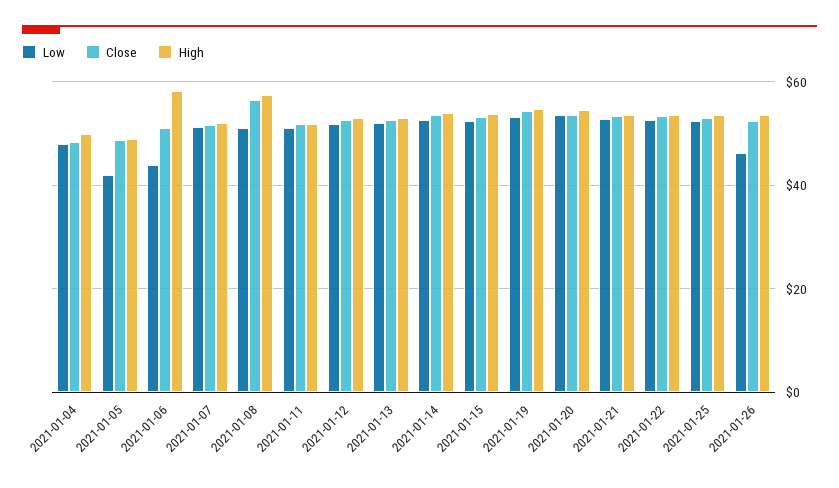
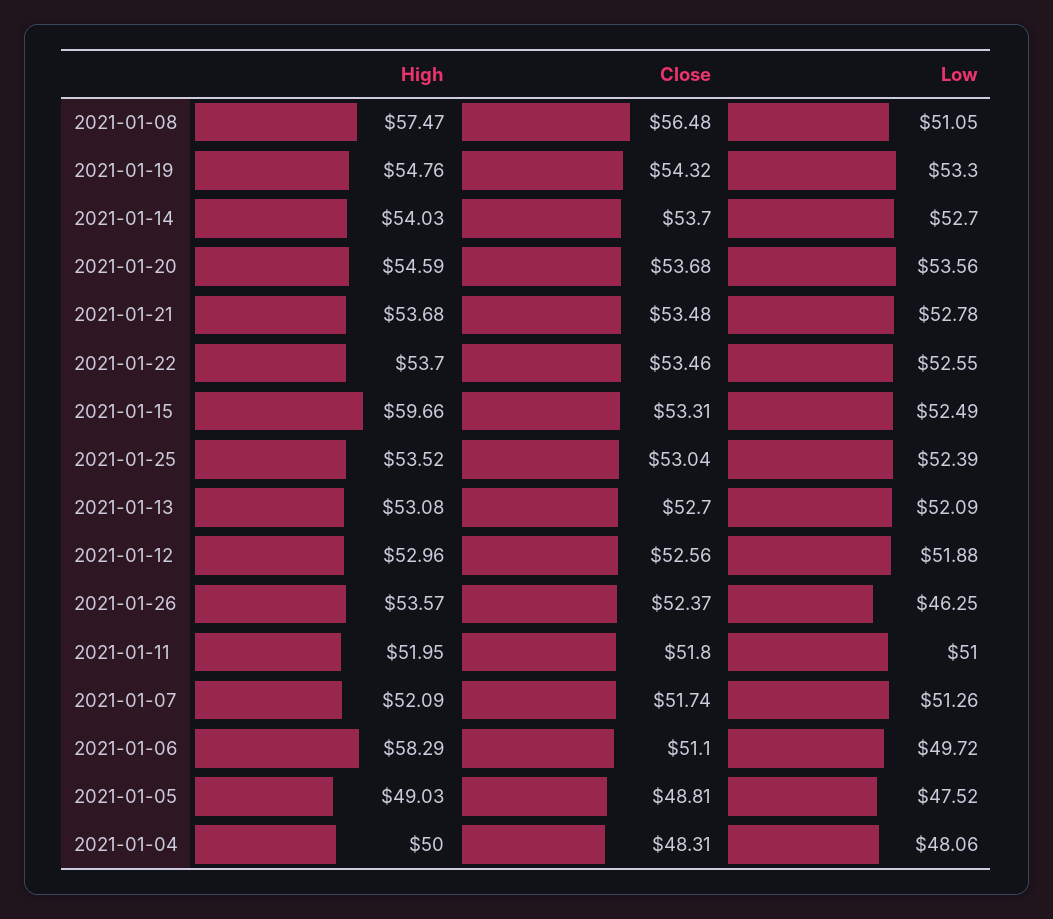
Low, 2021-01-05: 42 -> 47.52
Low, 2021-01-06: 44 -> 49.72
High, 2021-01-15: 54 -> 59.66

